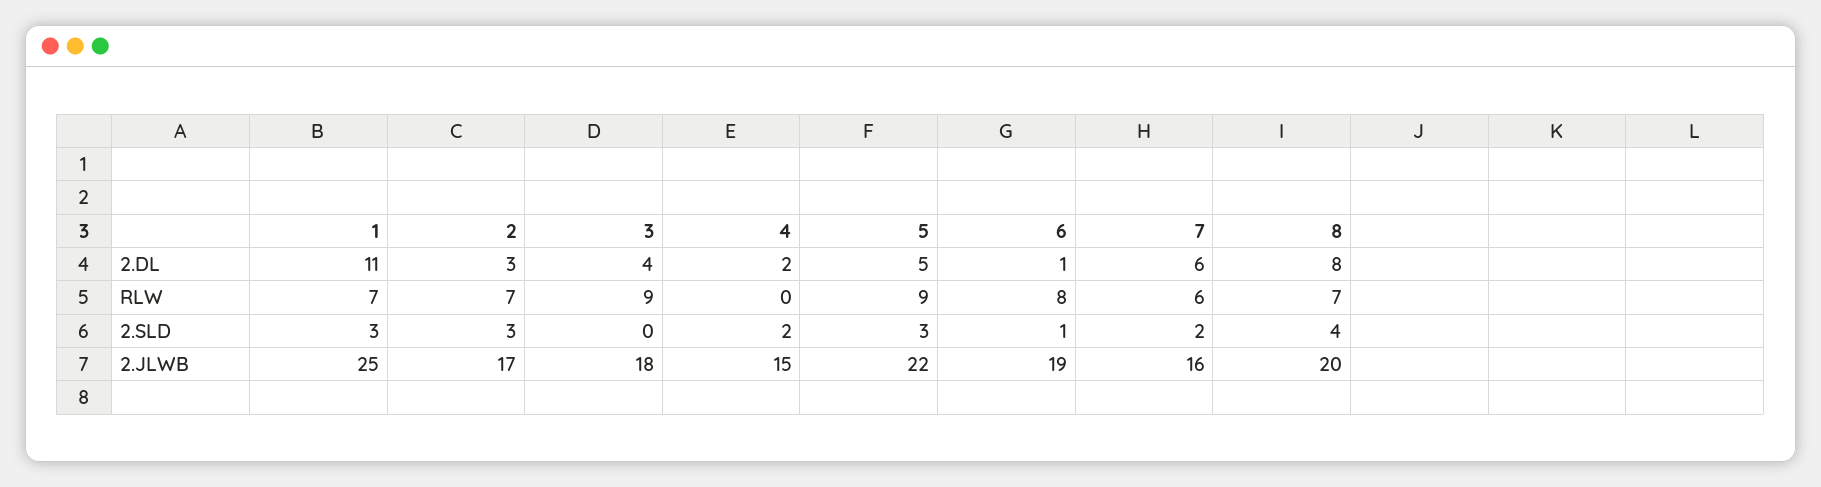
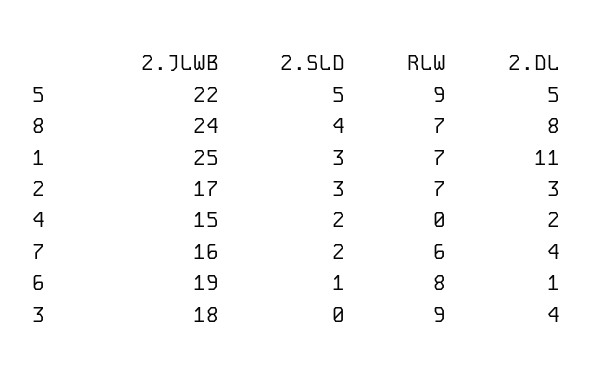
7, 2.DL: 6 -> 4
5, 2.SLD: 3 -> 5
8, 2.JLWB: 20 -> 24

